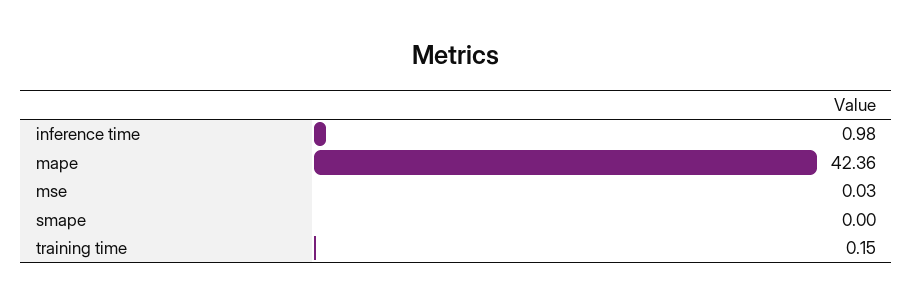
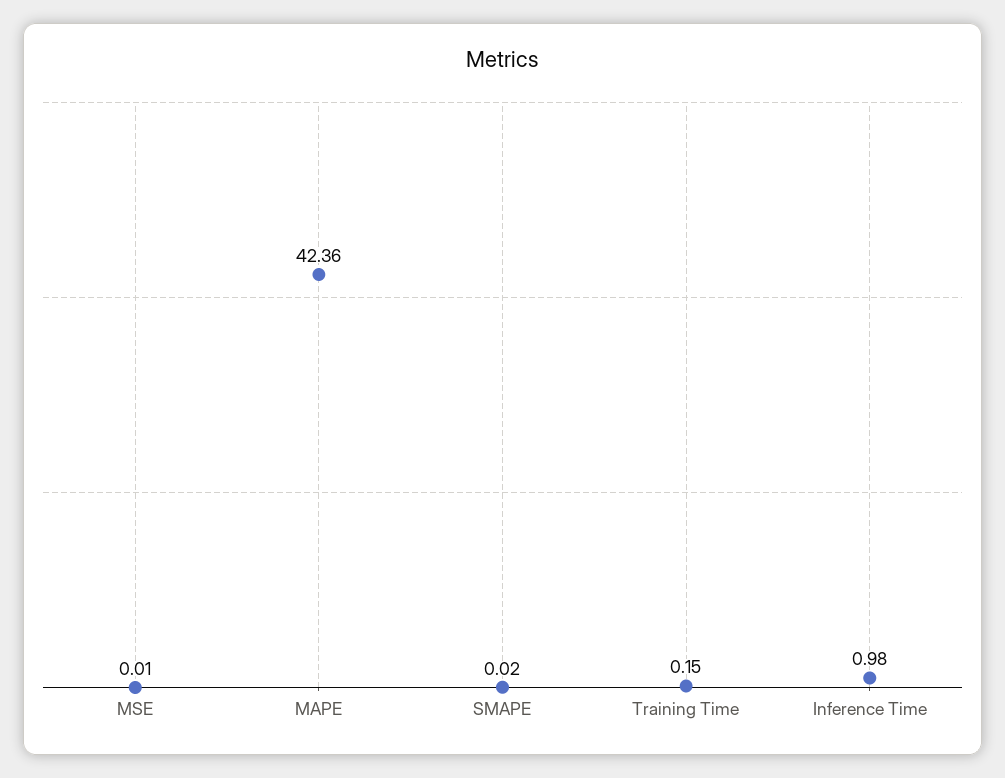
mse: 0.03 -> 0.01
smape: 0 -> 0.02

